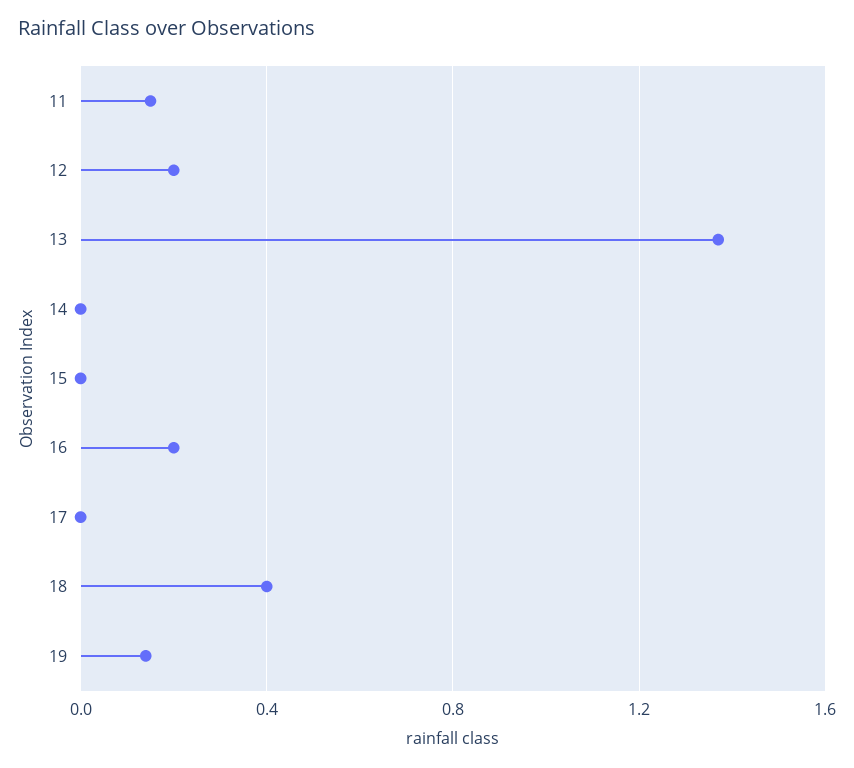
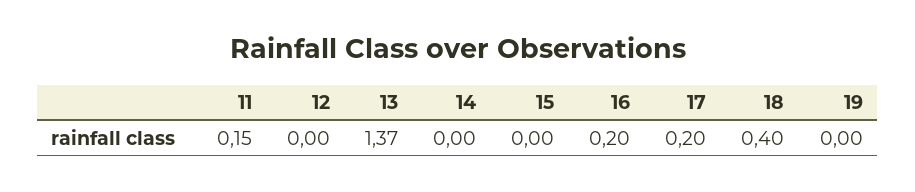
12: 0.2 -> 0
17: 0 -> 0.2
19: 0.15 -> 0

